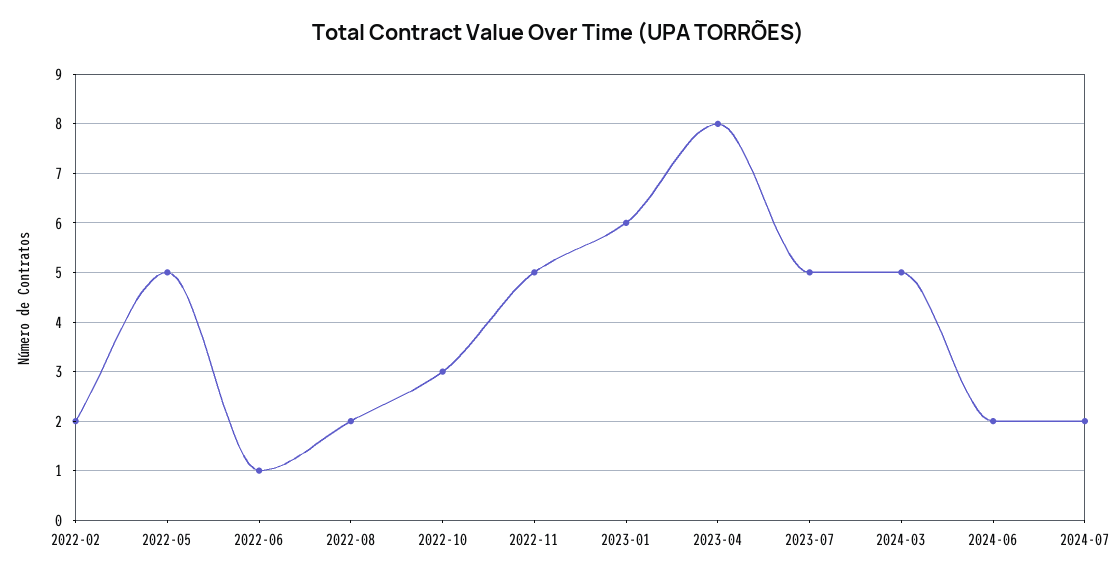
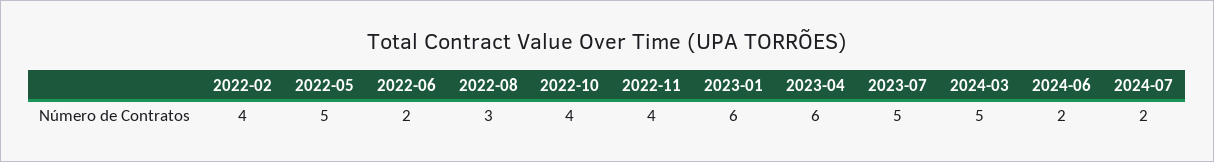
2022-02: 2 -> 4
2022-06: 1 -> 2
2022-08: 2 -> 3
2022-10: 3 -> 4
2022-11: 5 -> 4
2023-04: 8 -> 6

